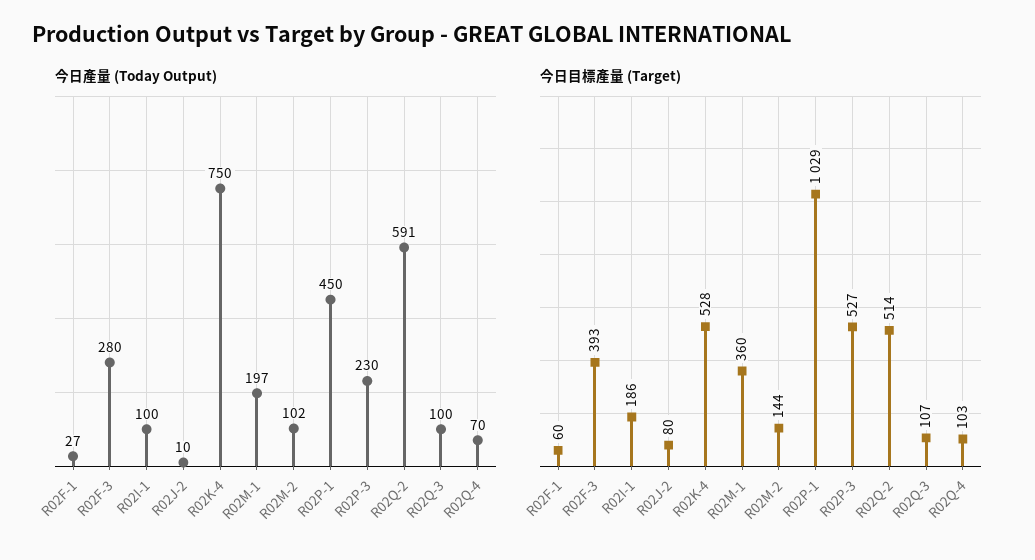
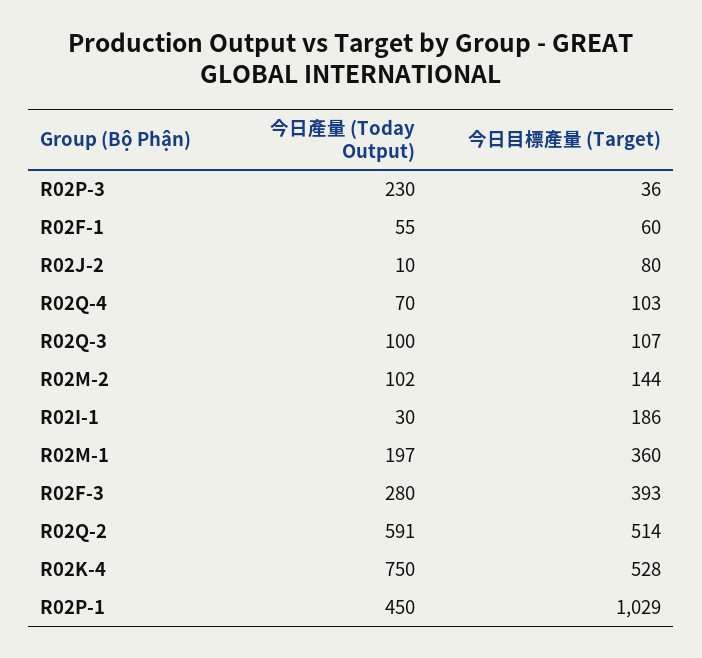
今日產量 (Today Output), R02F-1: 27 -> 55
今日產量 (Today Output), R02I-1: 100 -> 30
今日目標產量 (Target), R02P-3: 527 -> 36

